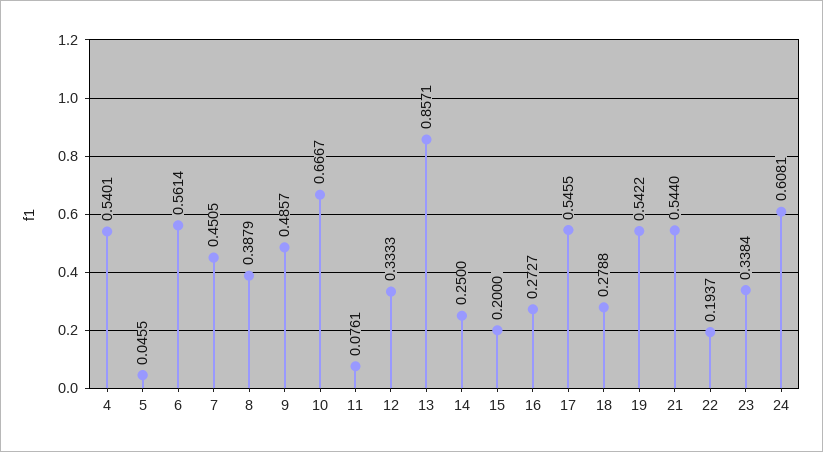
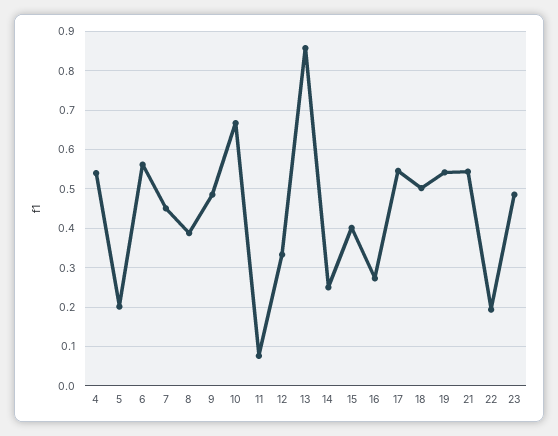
5: 0.0455 -> 0.2
15: 0.2 -> 0.4
18: 0.2788 -> 0.5
23: 0.3384 -> 0.48
24: 0.6081 -> none

